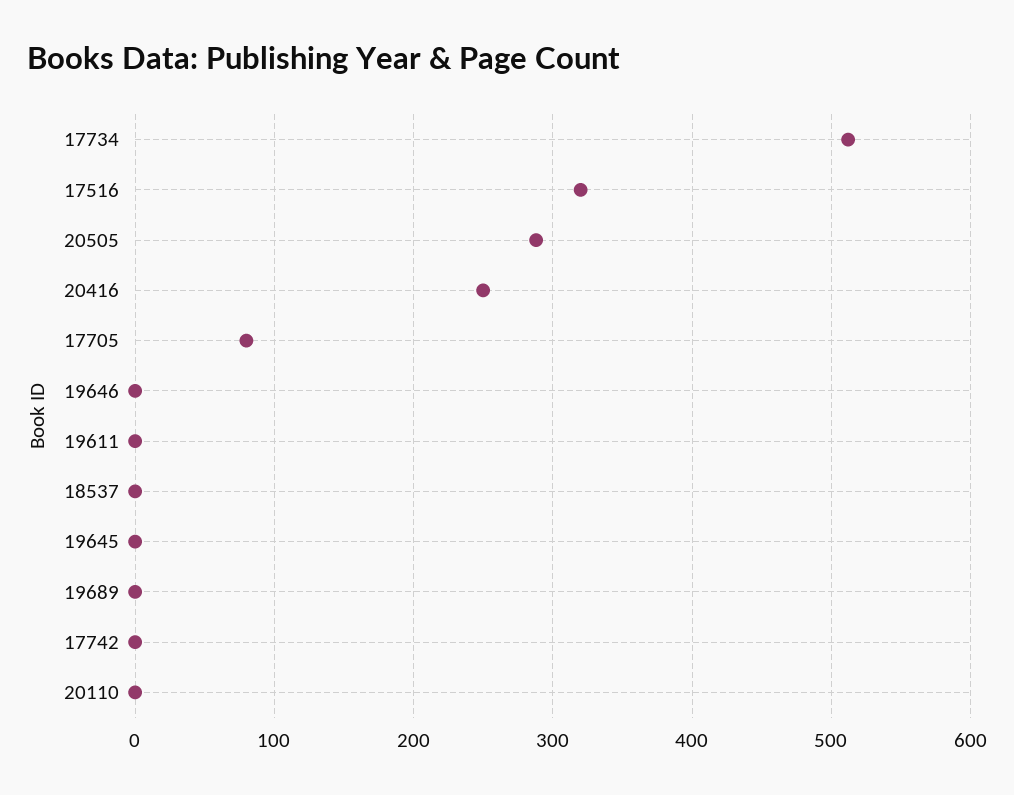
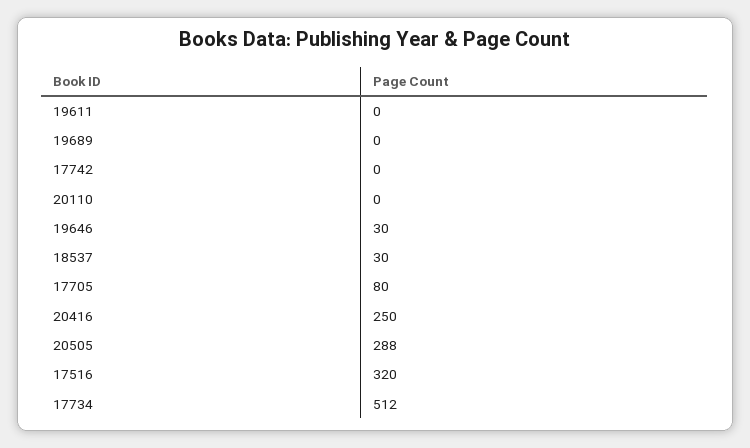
19646: 0 -> 30
18537: 0 -> 30
19645: 0 -> none

